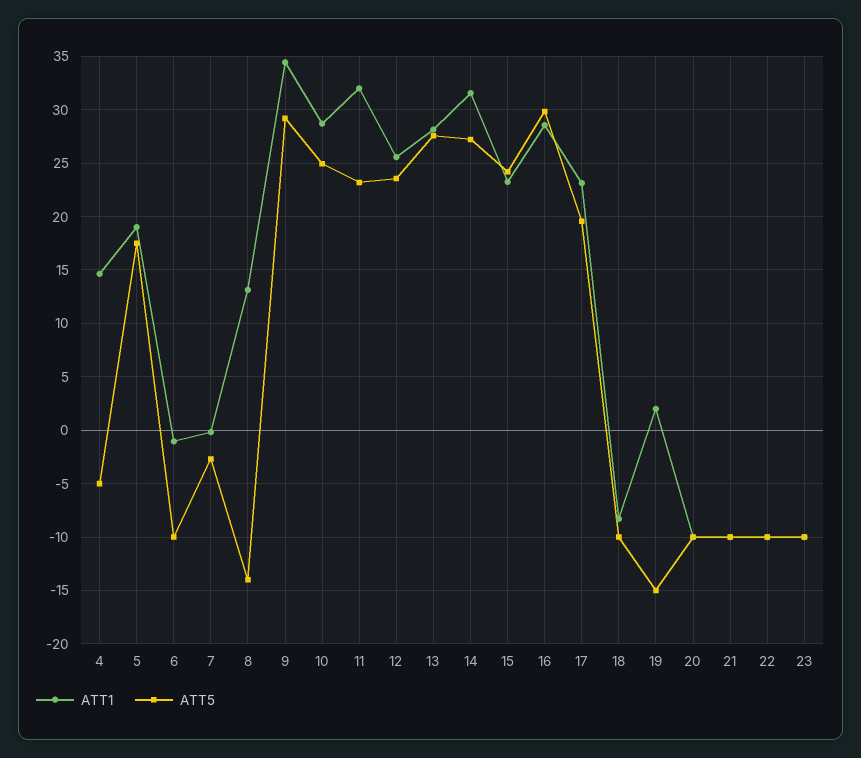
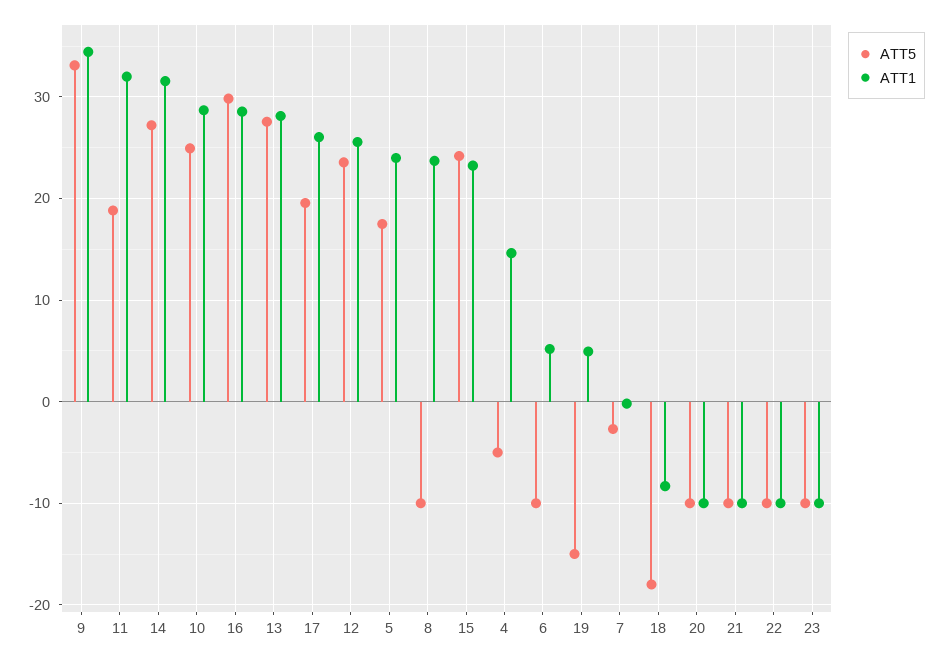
ATT1, 5: 19 -> 24
ATT1, 6: -1 -> 5
ATT1, 8: 13 -> 24
ATT5, 8: -14 -> -10
ATT5, 9: 29 -> 33
ATT5, 11: 23 -> 19
ATT1, 17: 23 -> 26
ATT5, 18: -10 -> -18
ATT1, 19: 2 -> 5

